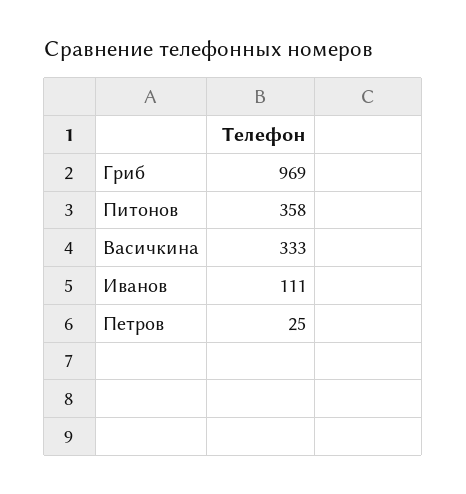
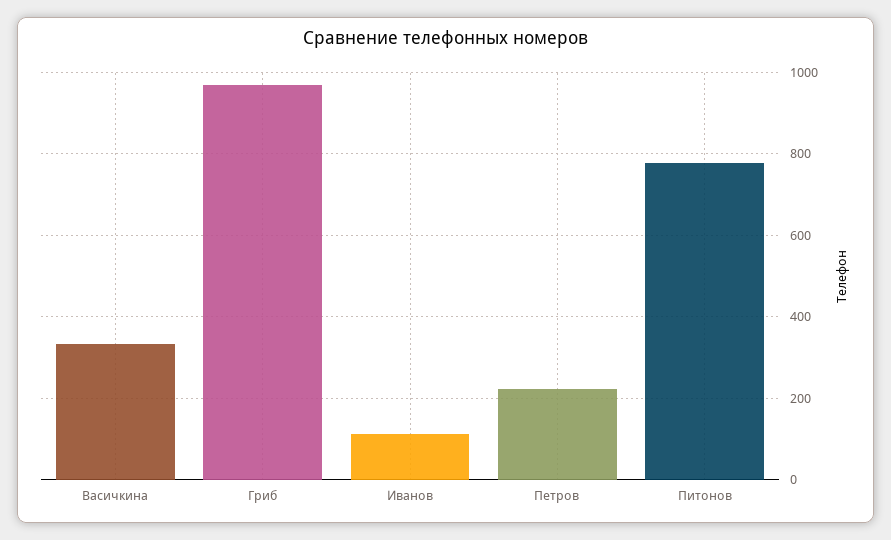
Питонов: 358 -> 780
Петров: 25 -> 220

